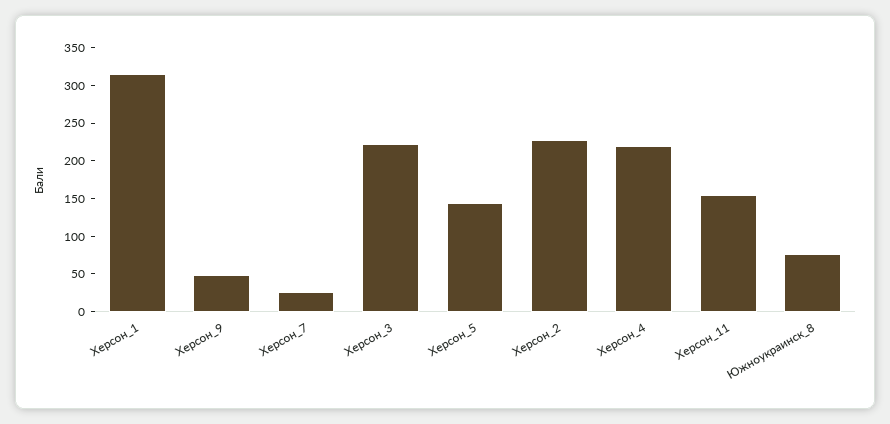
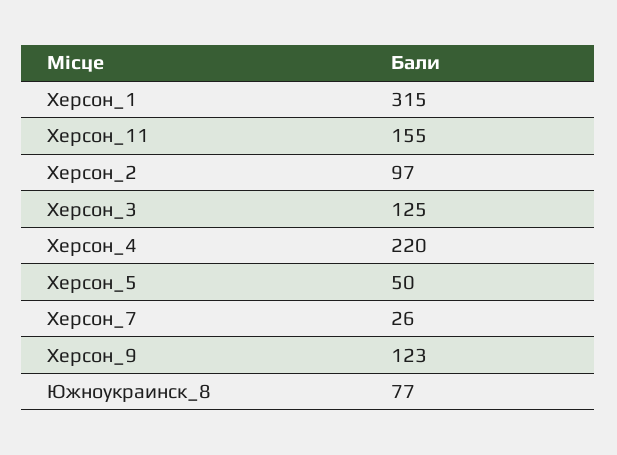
Херсон_9: 50 -> 123
Херсон_3: 225 -> 125
Херсон_5: 150 -> 50
Херсон_2: 225 -> 97

